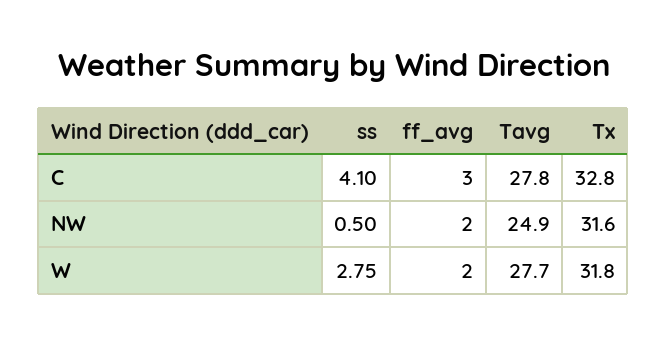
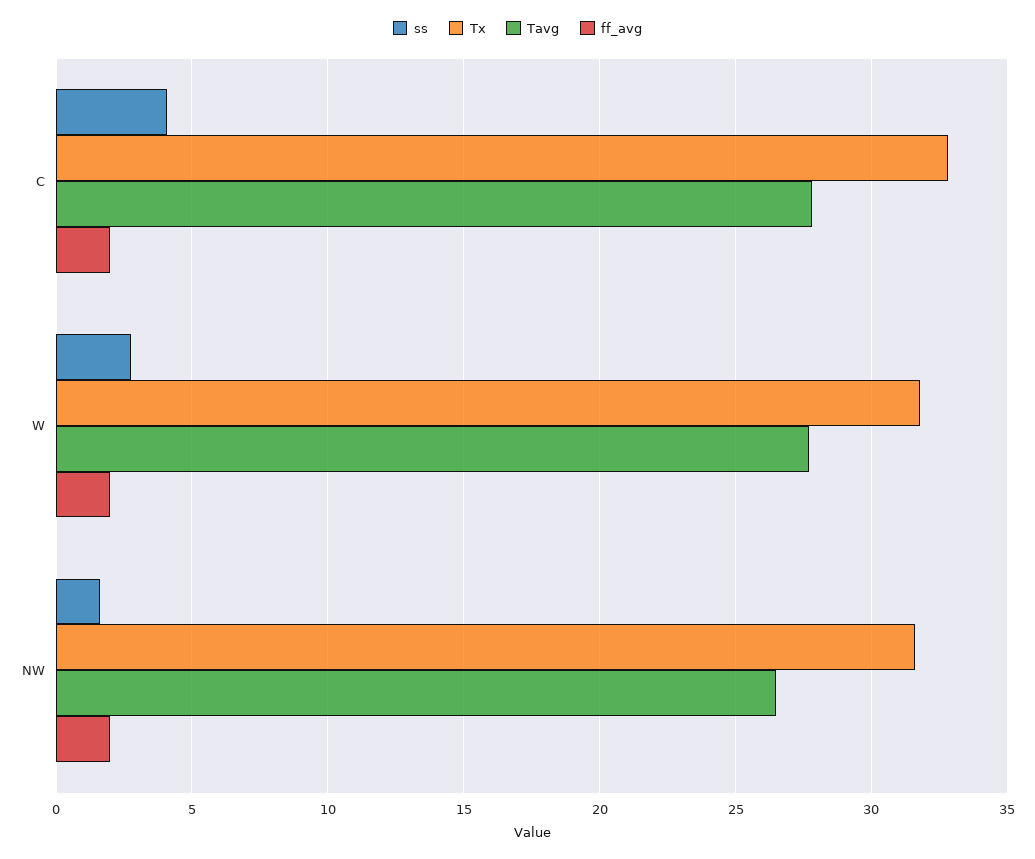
ff_avg, C: 3 -> 2
ss, NW: 0.5 -> 1.5
Tavg, NW: 24.9 -> 26.5

